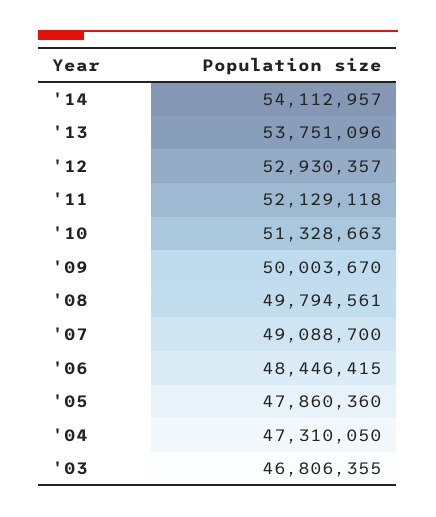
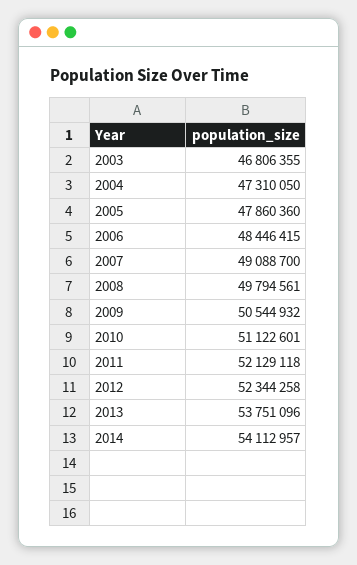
'12: 52930357 -> 52344258
'10: 51328663 -> 51122601
'09: 50003670 -> 50544932

